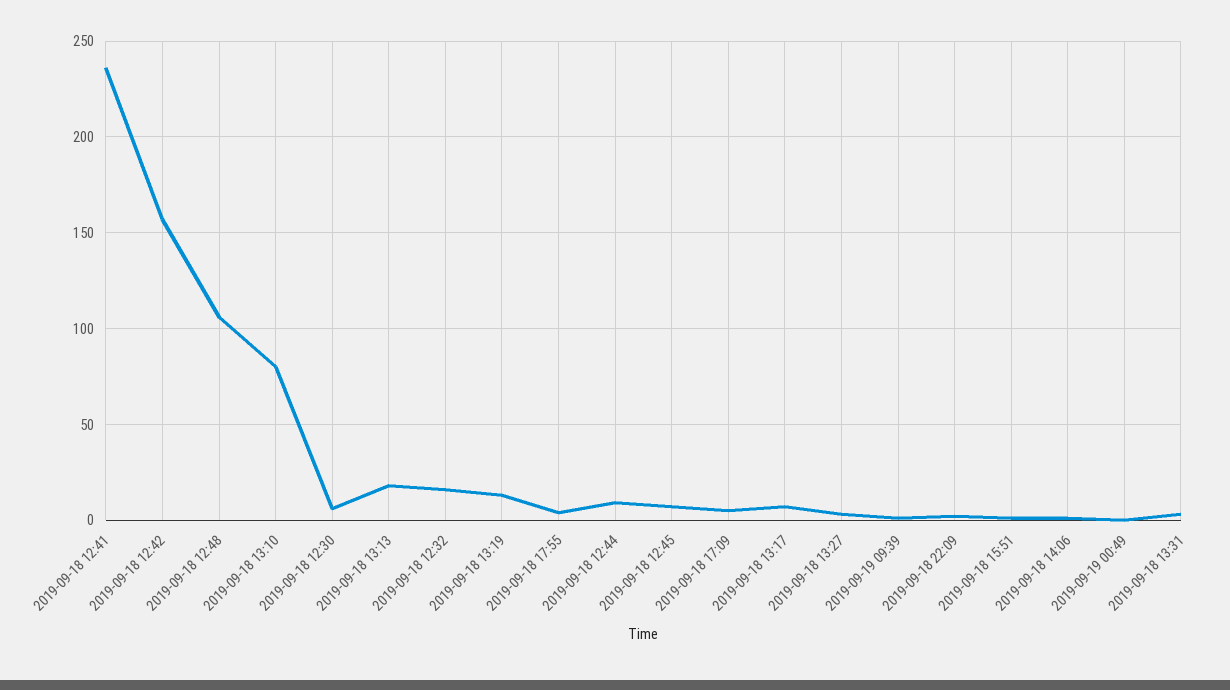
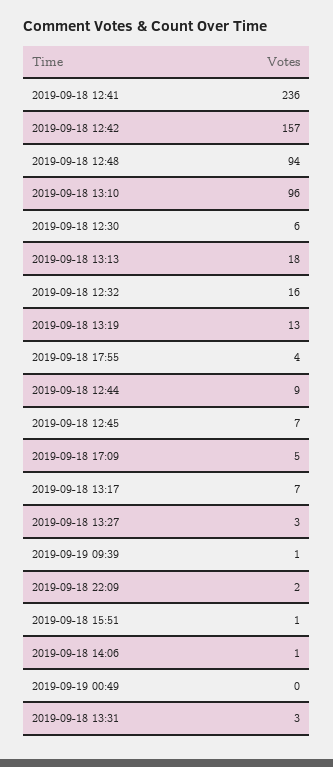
2019-09-18 12:48: 105 -> 94
2019-09-18 13:10: 80 -> 96

